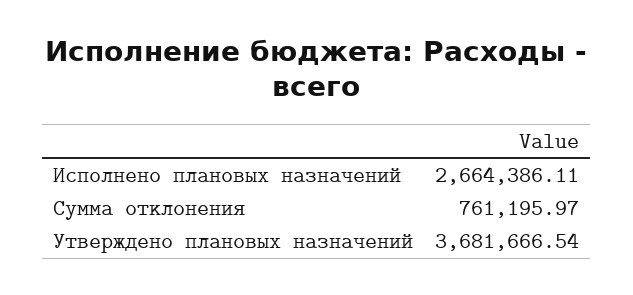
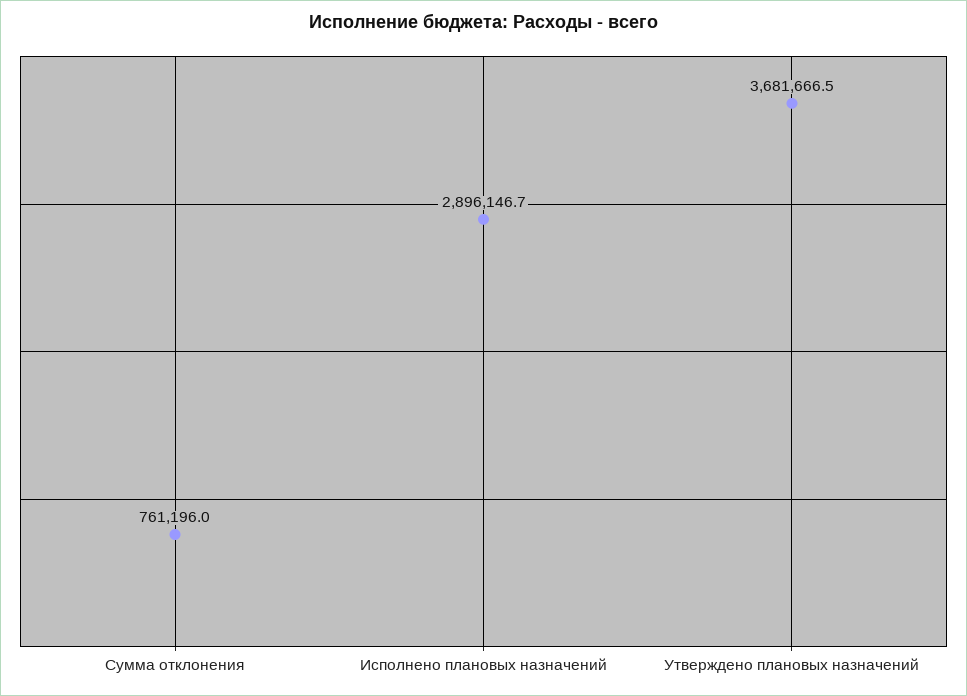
Исполнено плановых назначений: 2664386.11 -> 2896146.7

